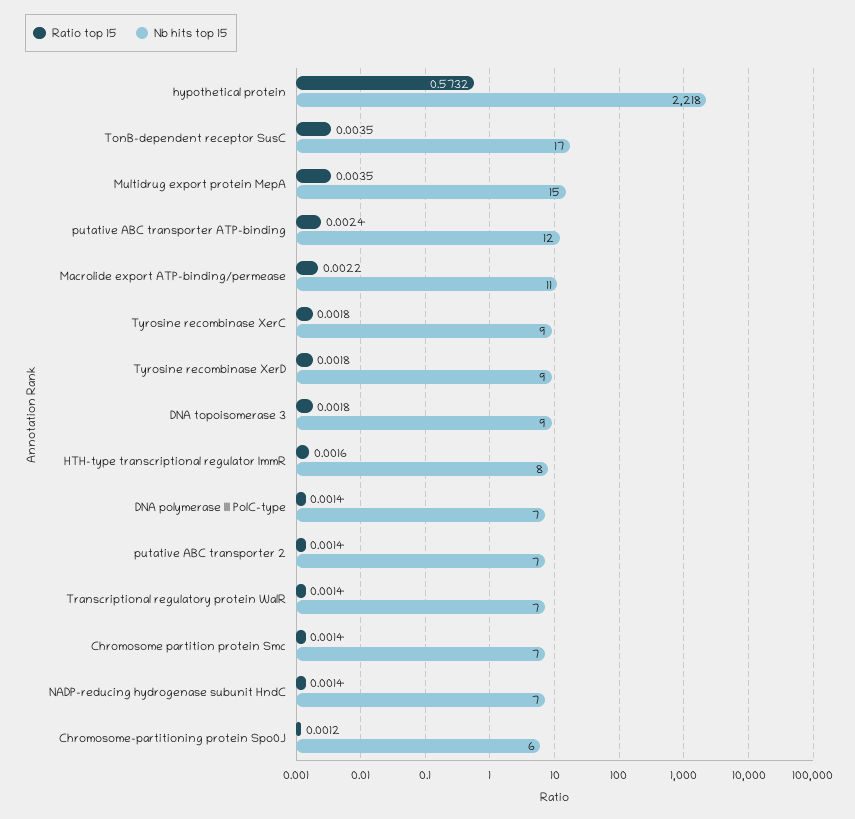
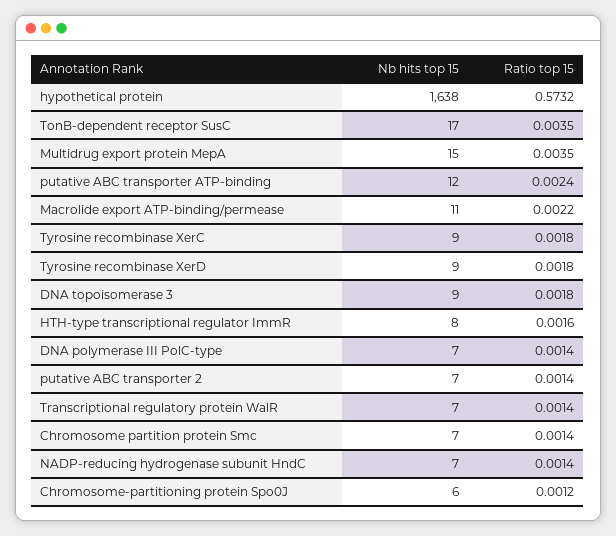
Nb hits top 15, hypothetical protein: 2218 -> 1638

